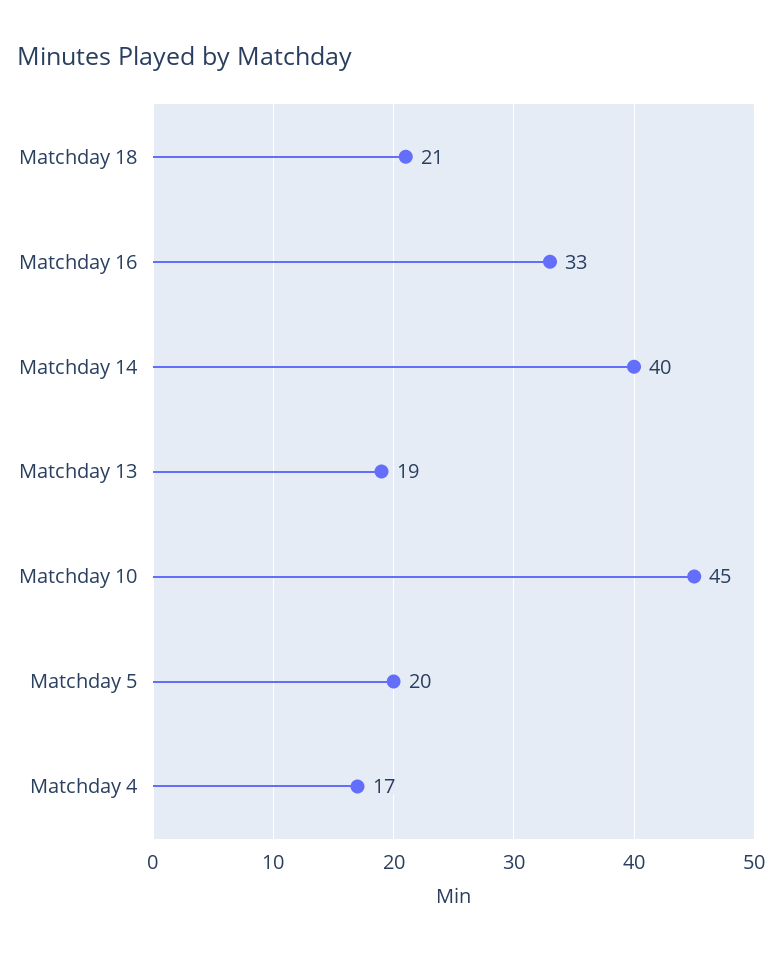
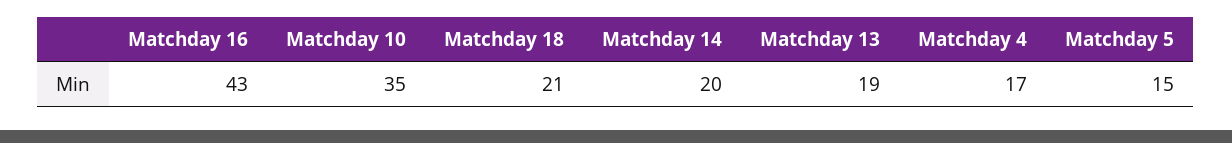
Matchday 16: 33 -> 43
Matchday 14: 40 -> 20
Matchday 10: 45 -> 35
Matchday 5: 20 -> 15

